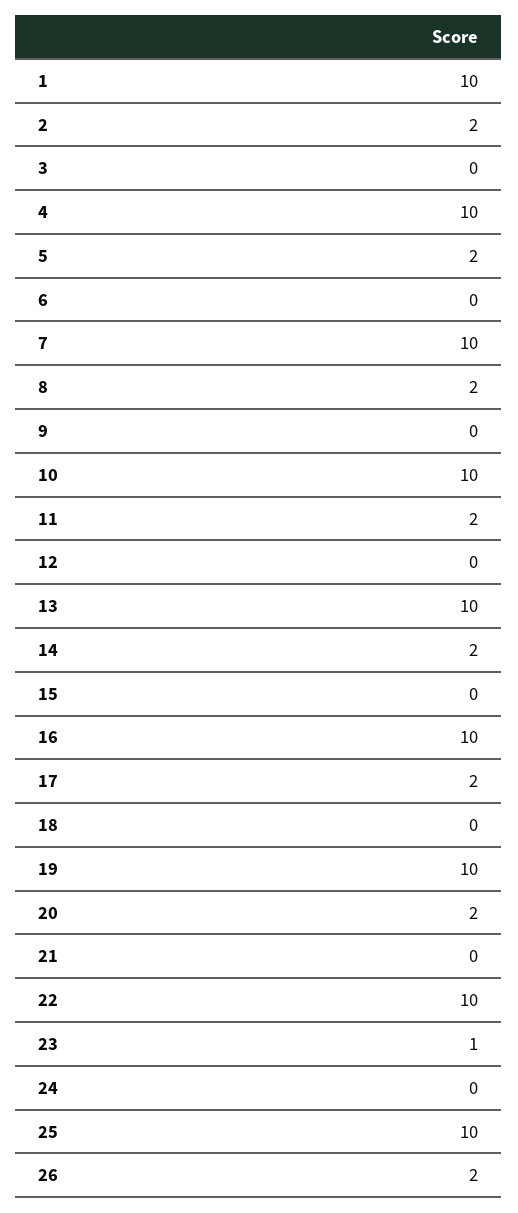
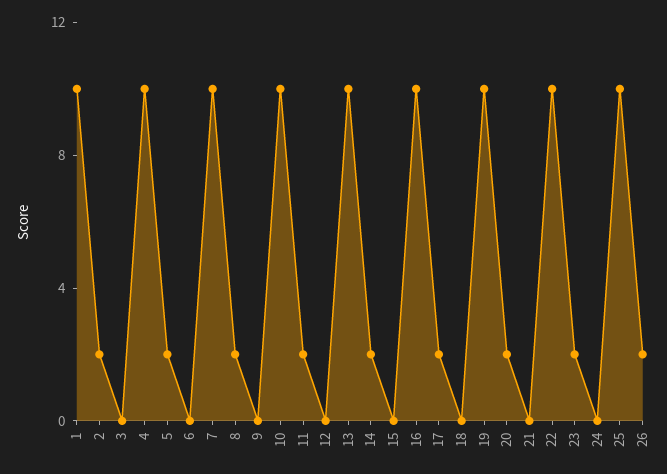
23: 1 -> 2

